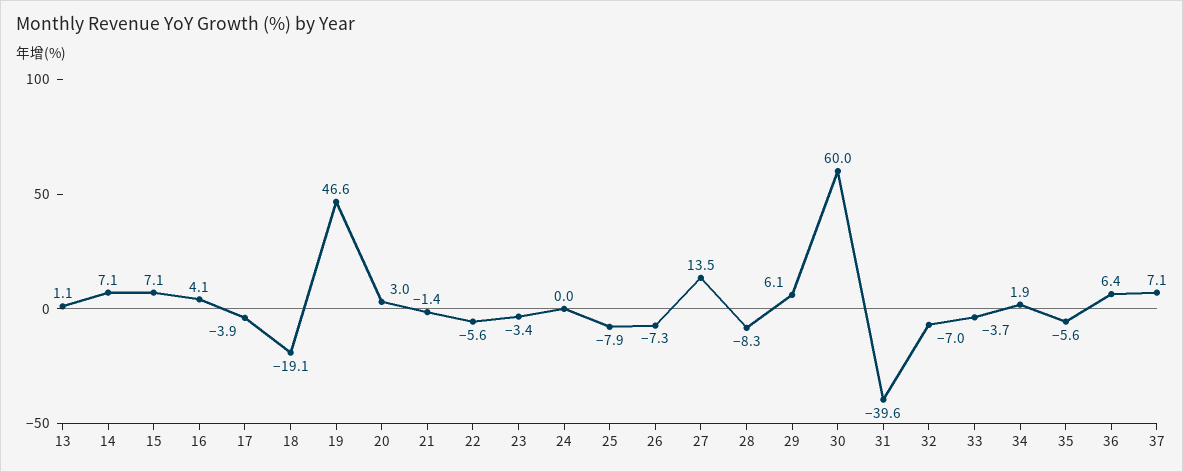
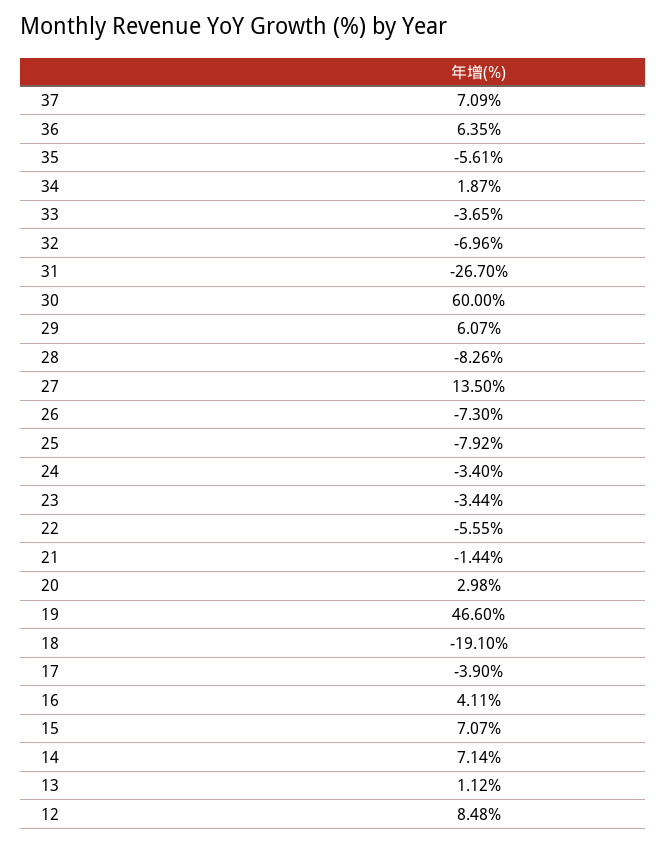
24: 0 -> -3.4
31: -39.6 -> -26.7
12: none -> 8.48

